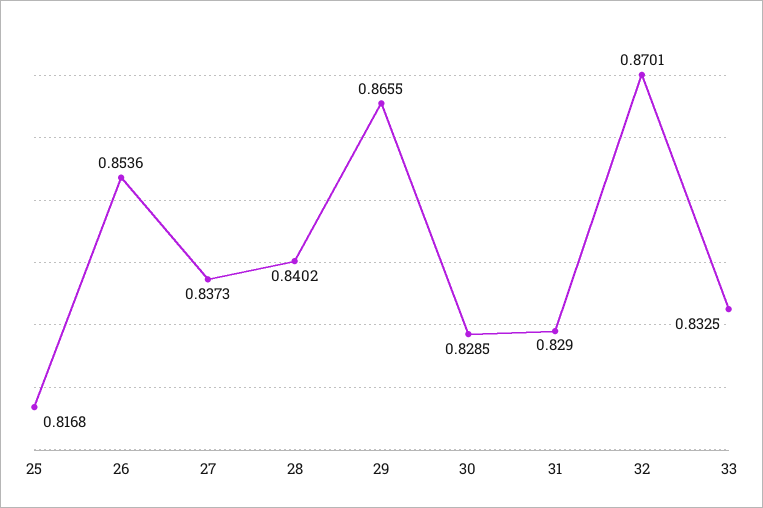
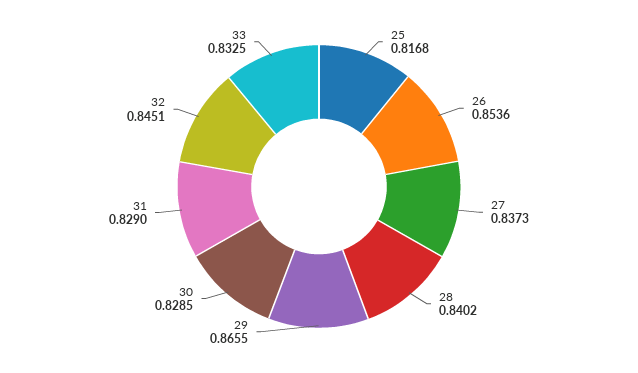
32: 0.8701 -> 0.8451

